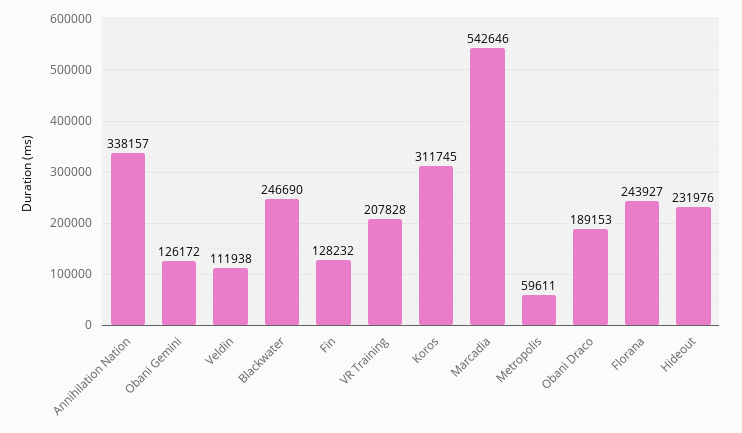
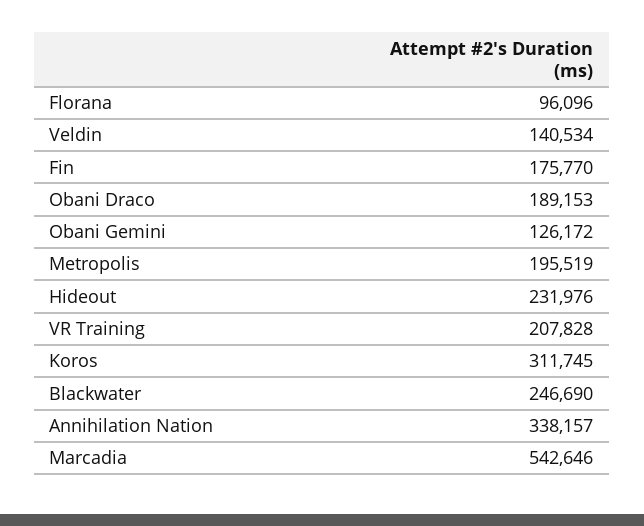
Veldin: 111938 -> 140534
Fin: 128232 -> 175770
Metropolis: 59611 -> 195519
Florana: 243927 -> 96096

